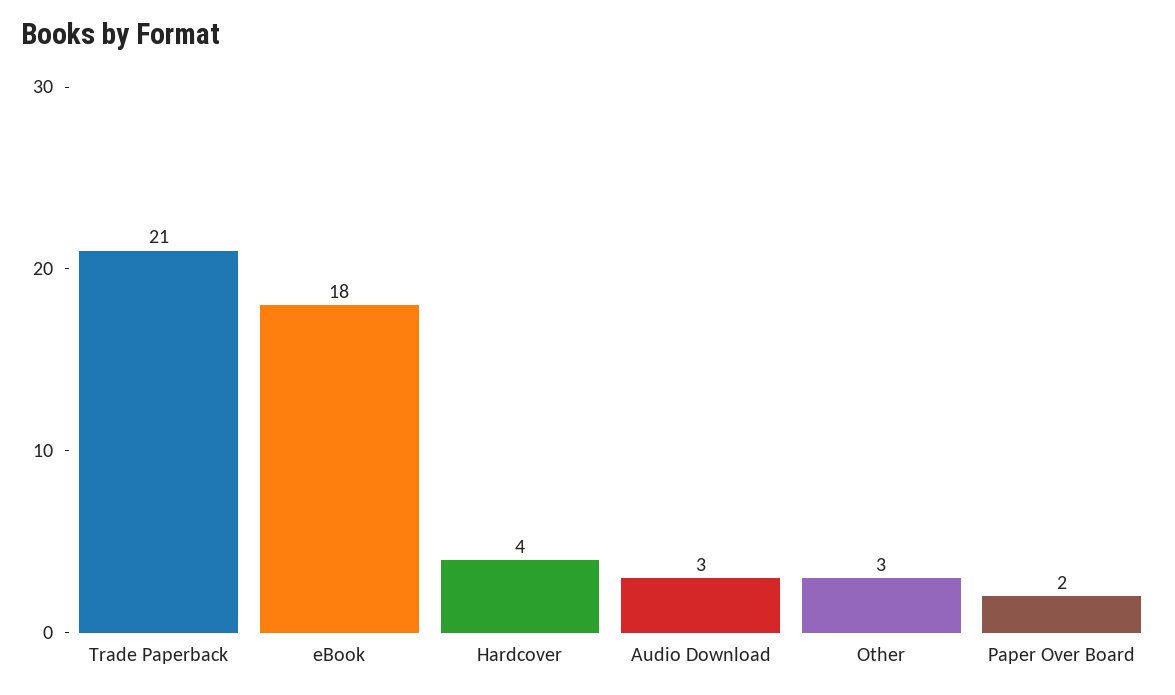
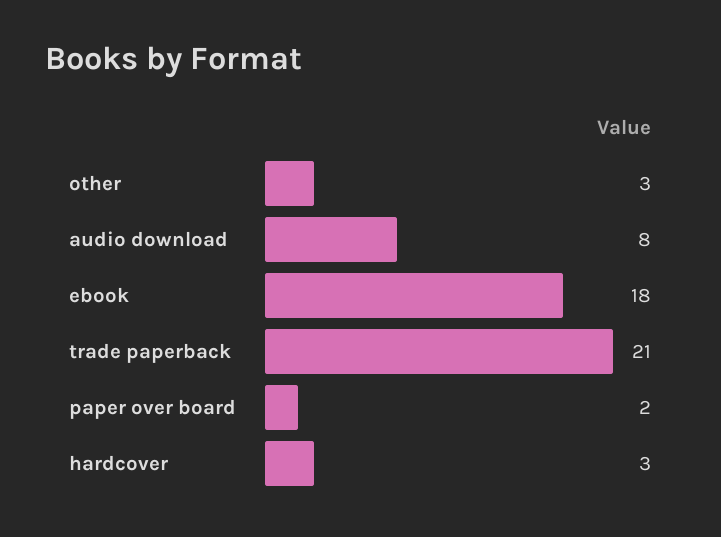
Hardcover: 4 -> 3
Audio Download: 3 -> 8

